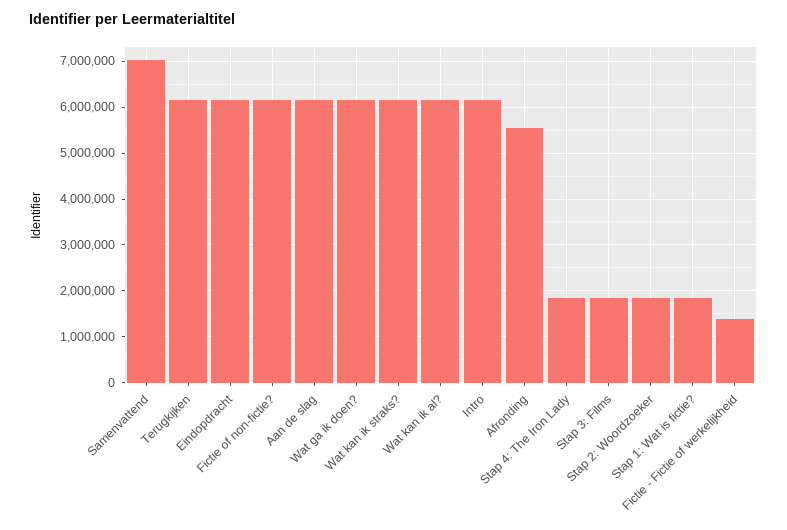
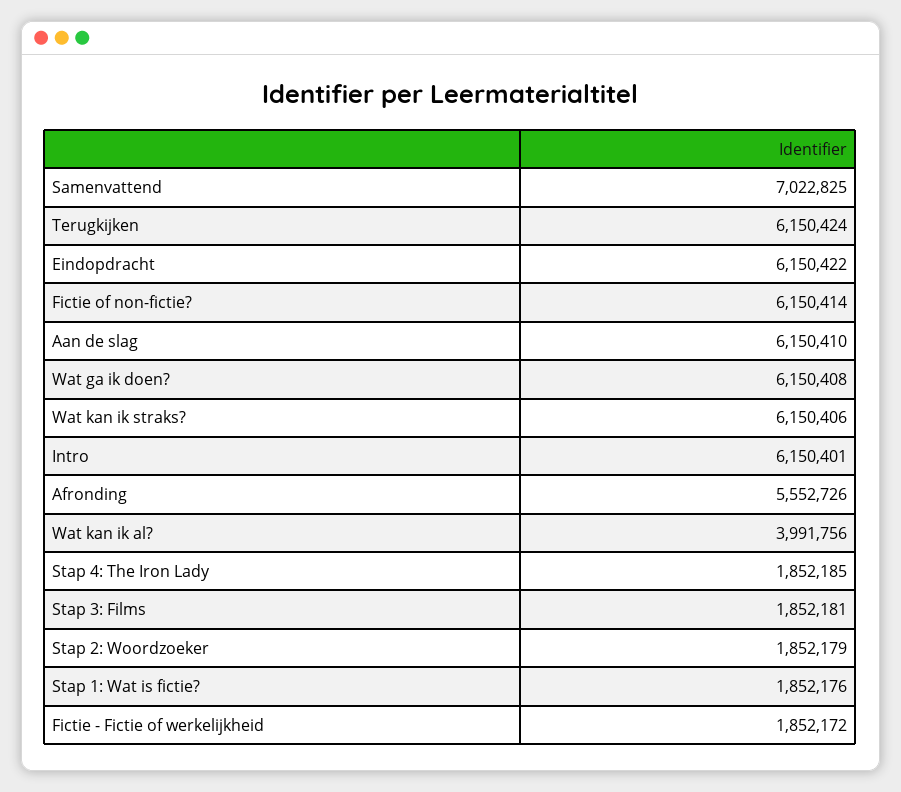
Wat kan ik al?: 6200000 -> 3991756
Fictie - Fictie of werkelijkheid: 1400000 -> 1852172

